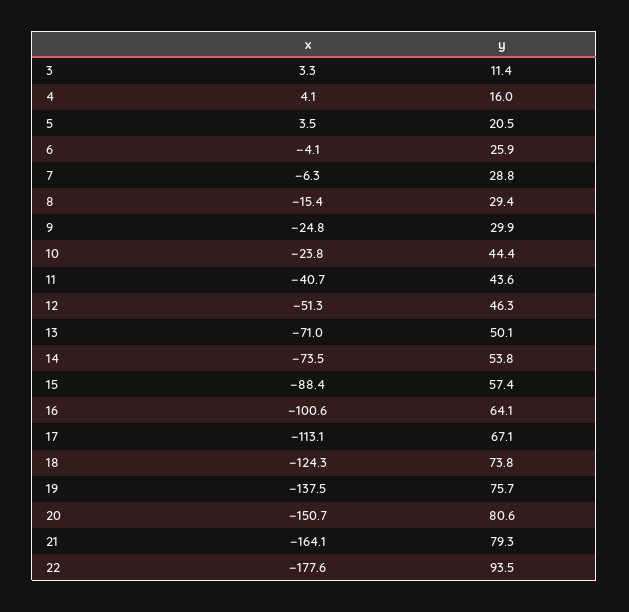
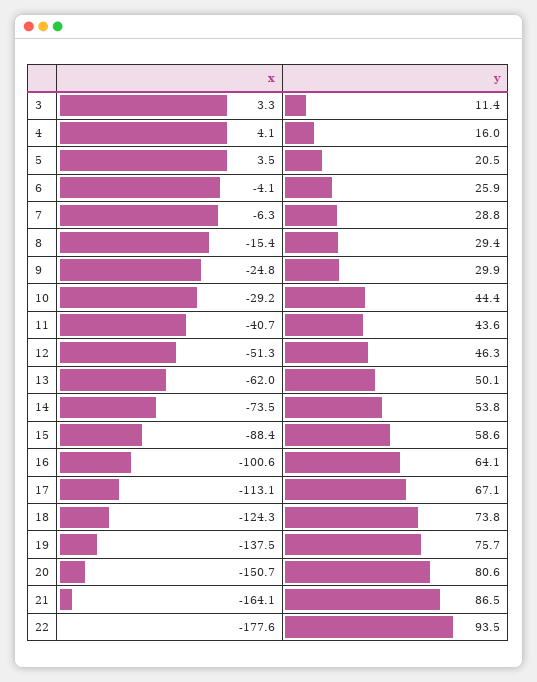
x, 10: -23.8 -> -29.2
x, 13: -71 -> -62
y, 15: 57.4 -> 58.6
y, 21: 79.3 -> 86.5

